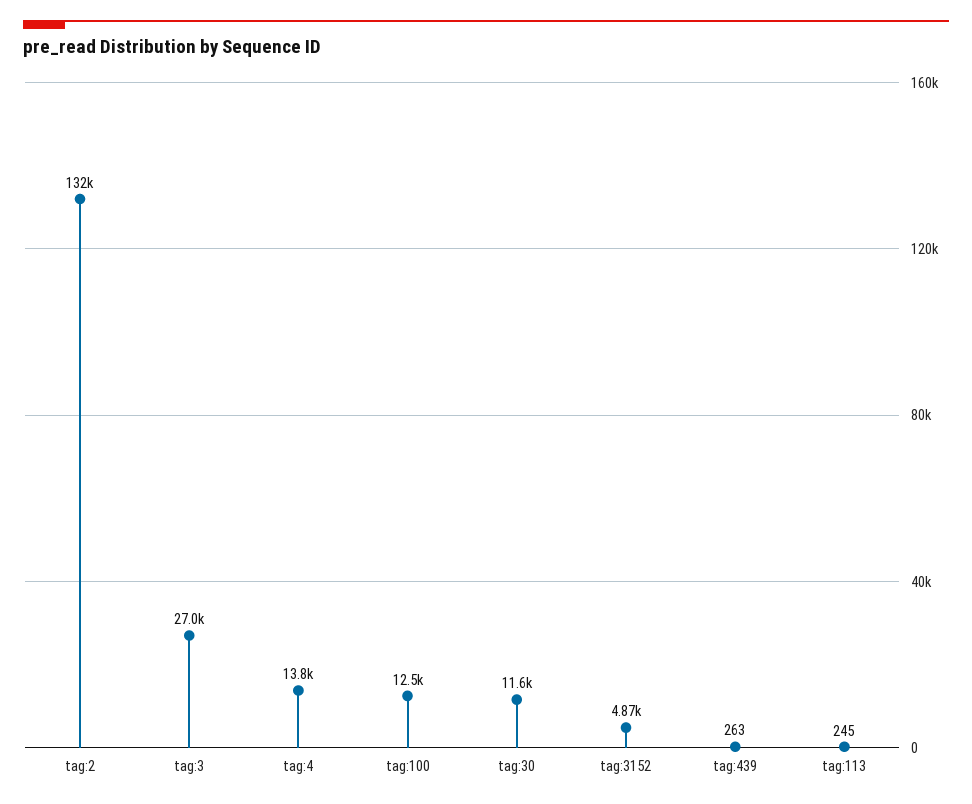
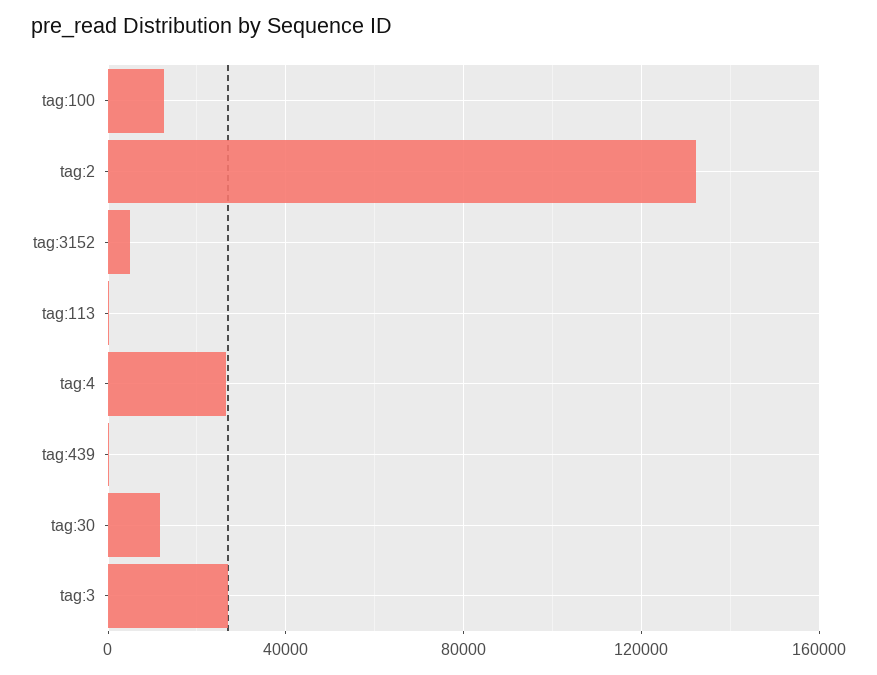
tag:4: 13800 -> 25000

